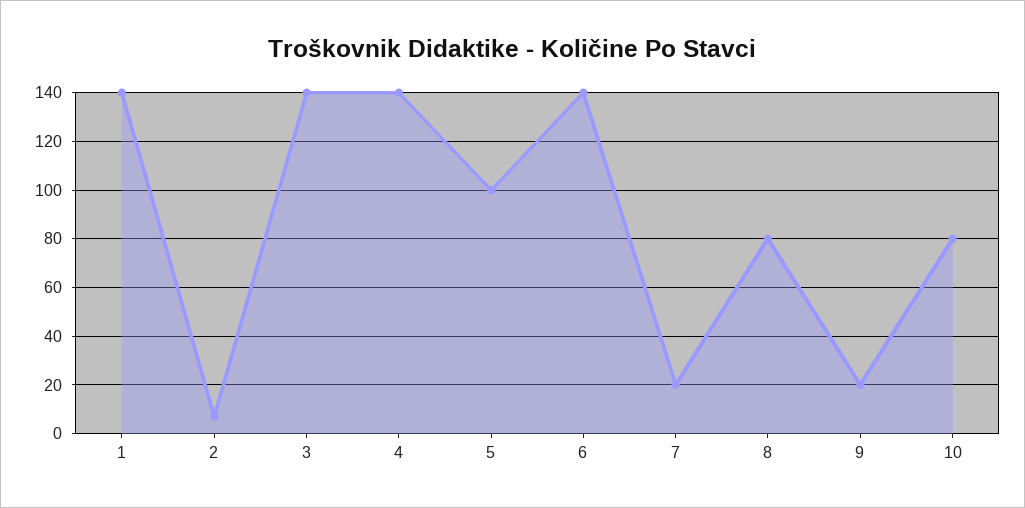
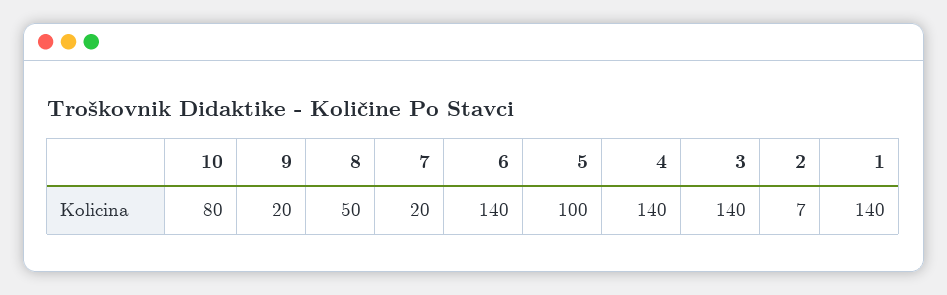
8: 80 -> 50

